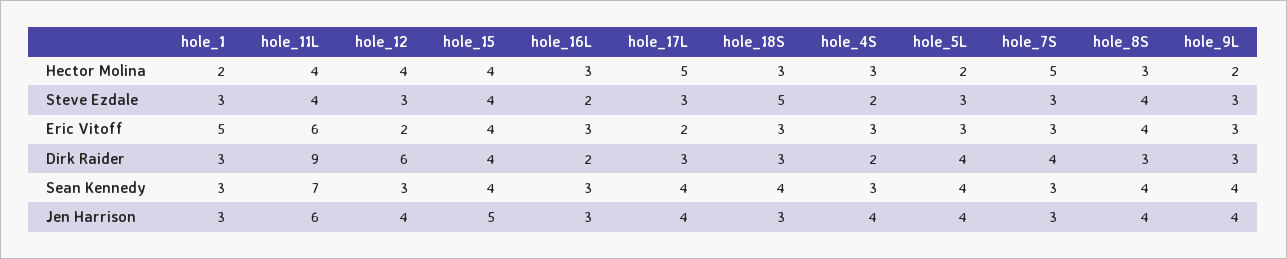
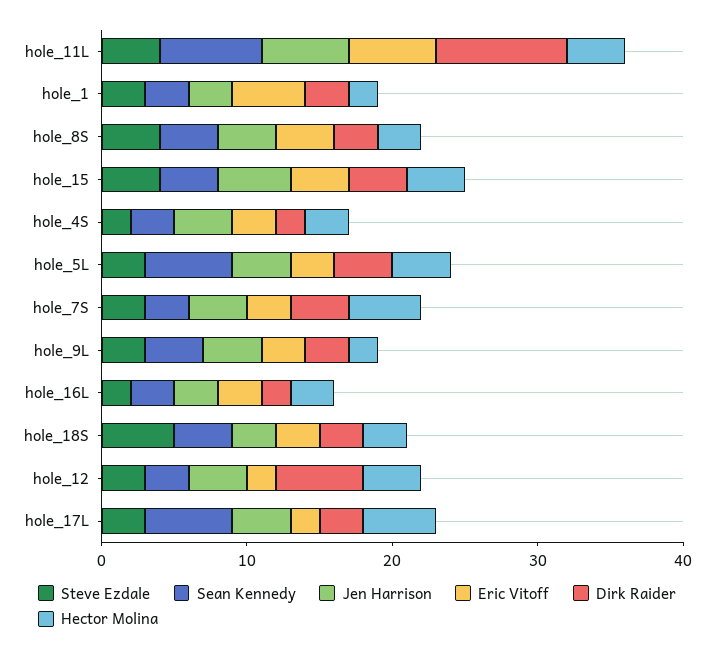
Hector Molina, hole_5L: 2 -> 4
Sean Kennedy, hole_17L: 4 -> 6
Sean Kennedy, hole_5L: 4 -> 6
Jen Harrison, hole_7S: 3 -> 4

